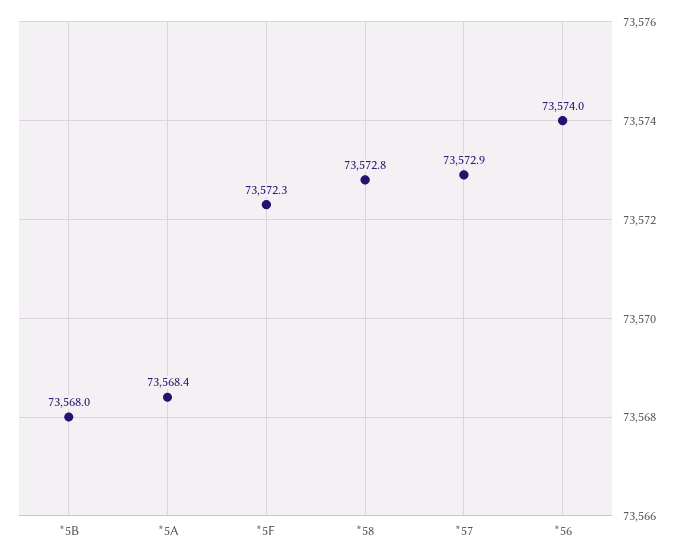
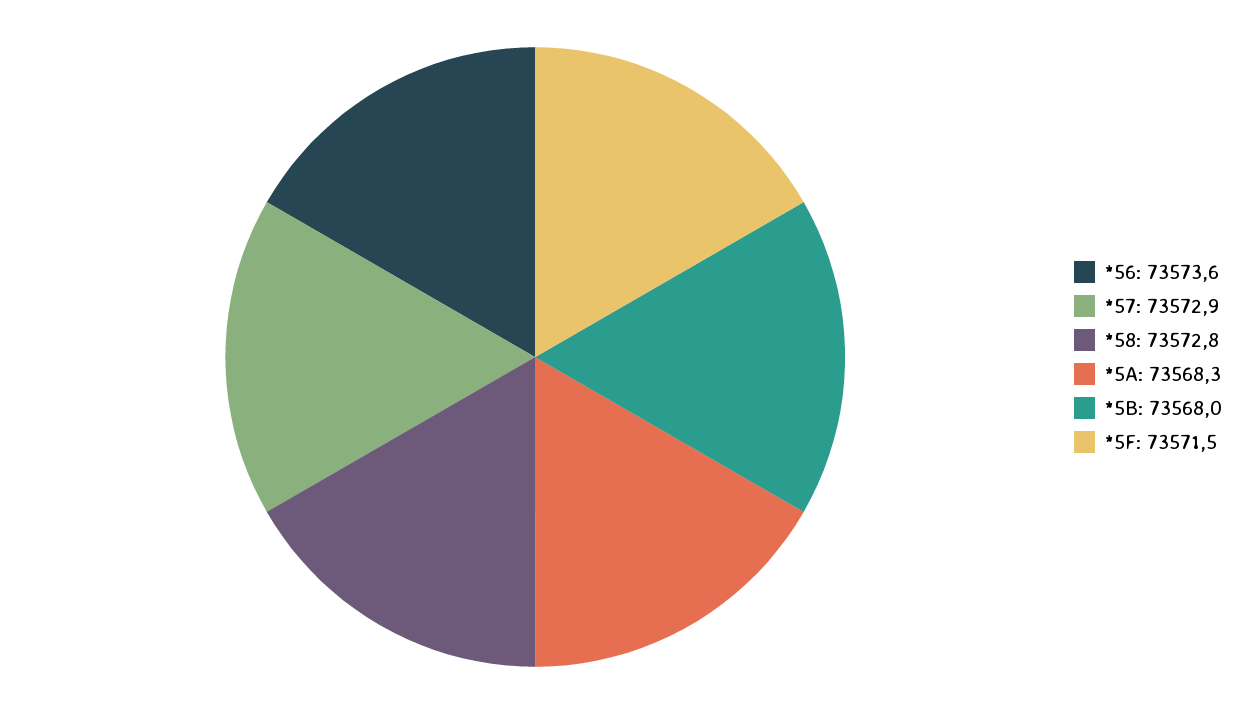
*5A: 73568.4 -> 73568.3
*5F: 73572.3 -> 73571.5
*56: 73574 -> 73573.6

